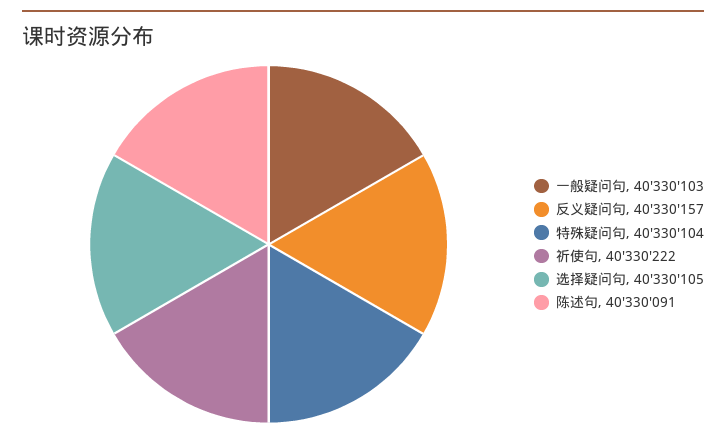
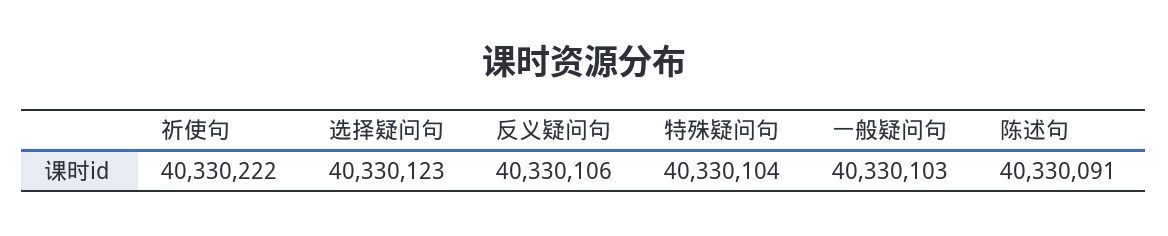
反义疑问句: 40330157 -> 40330106
选择疑问句: 40330105 -> 40330123

